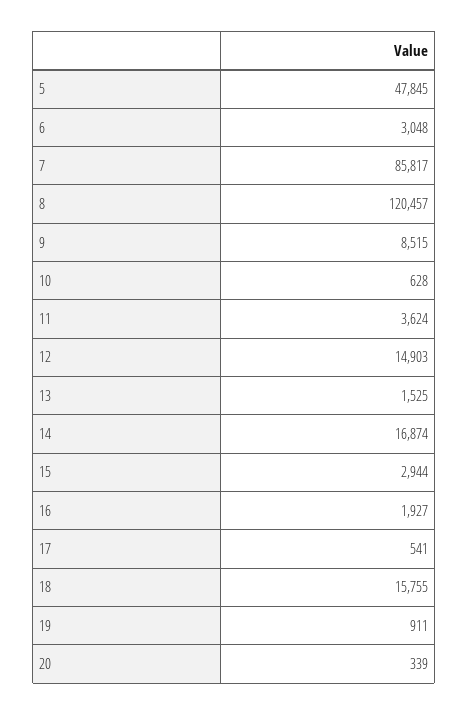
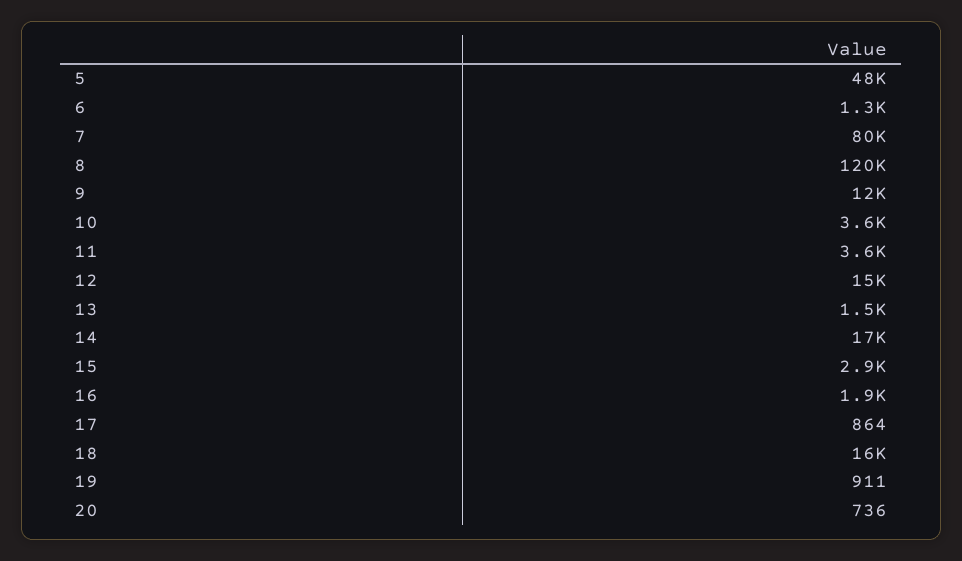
6: 3048 -> 1300
7: 85817 -> 80000
9: 8515 -> 12000
10: 628 -> 3600
17: 541 -> 864
20: 339 -> 736

